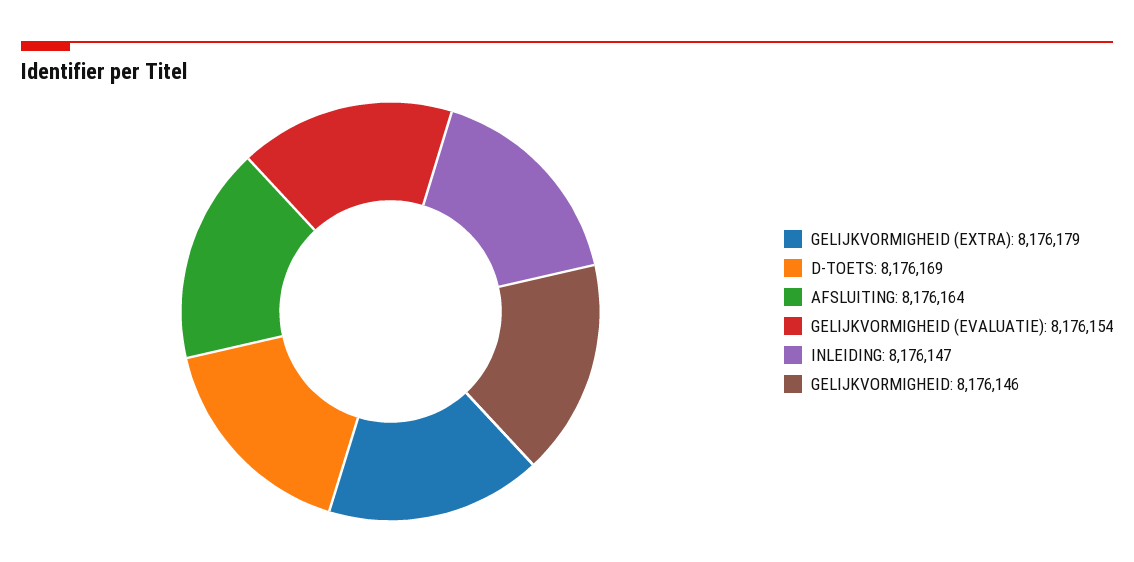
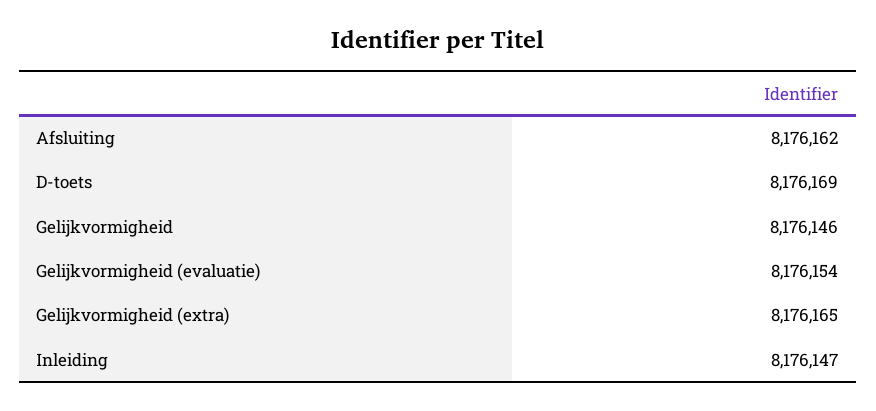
GELIJKVORMIGHEID (EXTRA): 8176179 -> 8176165
AFSLUITING: 8176164 -> 8176162

